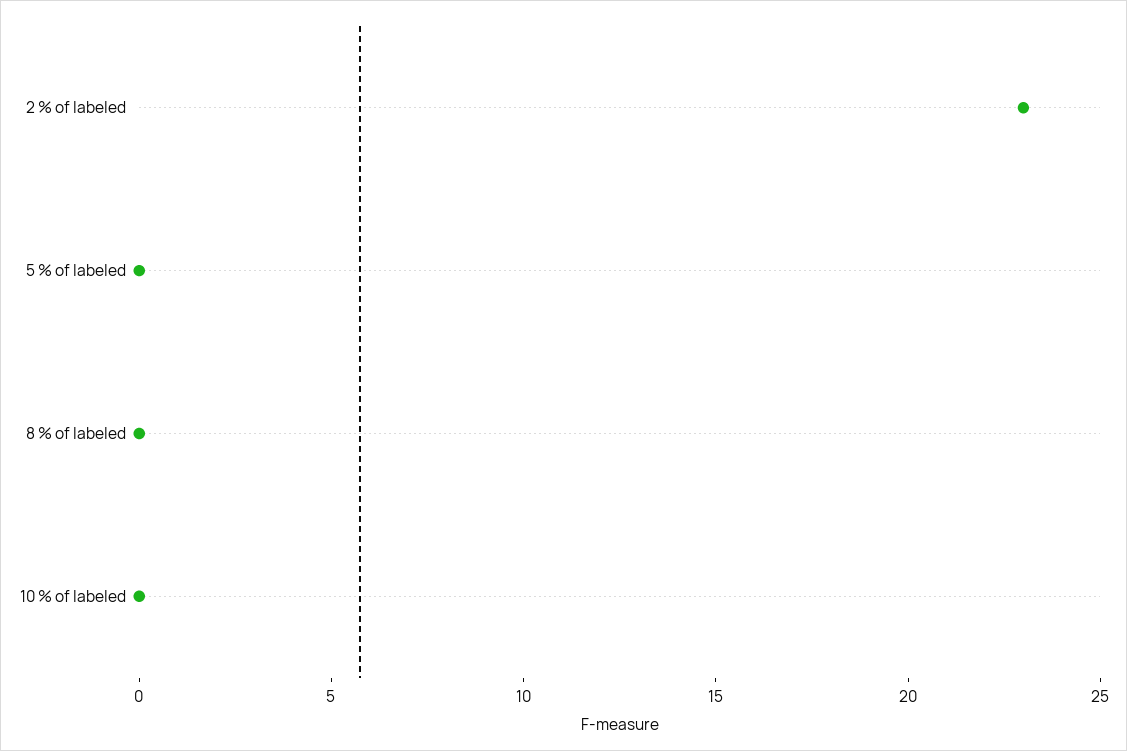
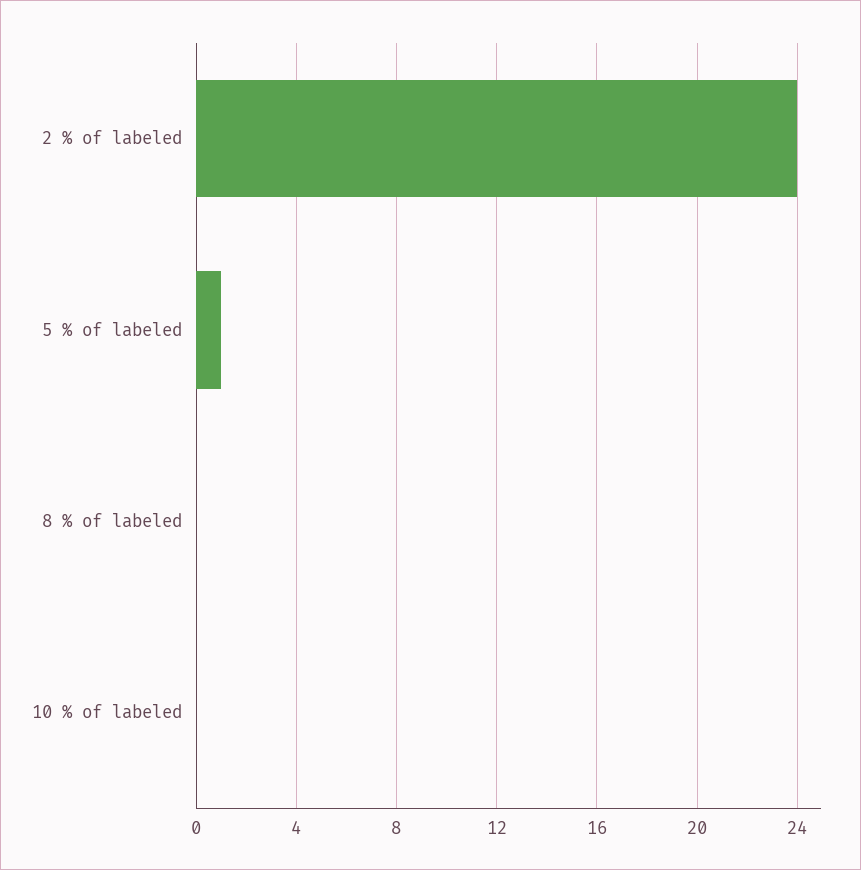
2 % of labeled: 23 -> 24
5 % of labeled: 0 -> 1

